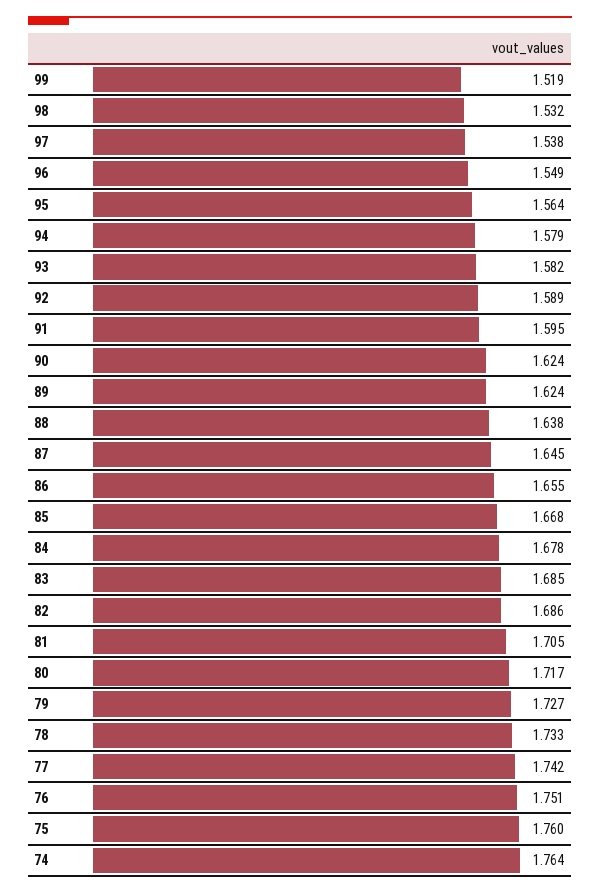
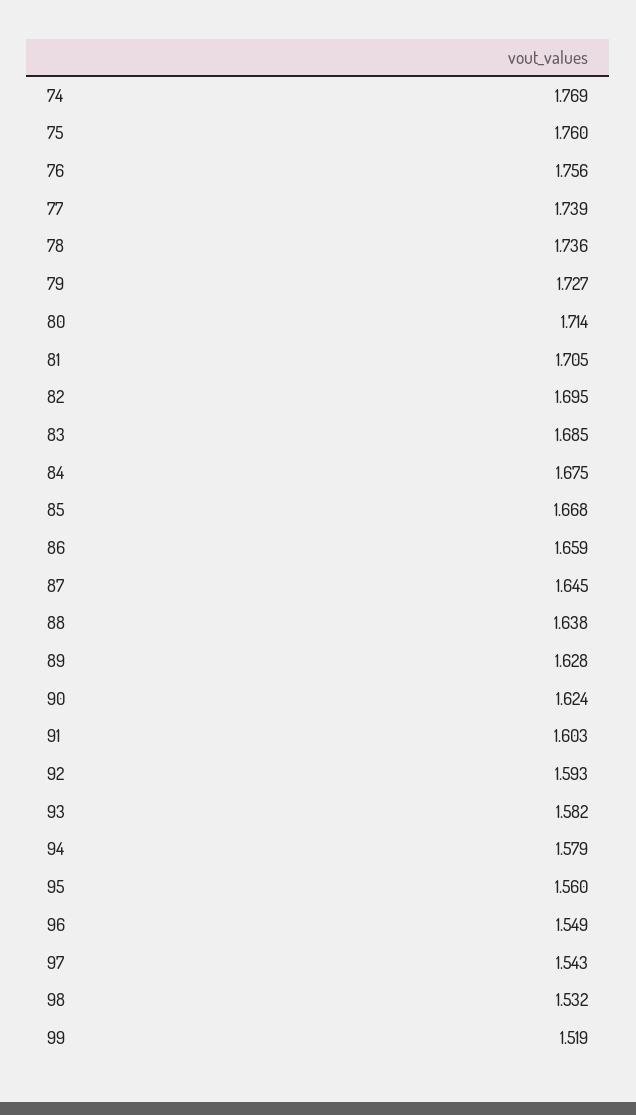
97: 1.538 -> 1.543
95: 1.564 -> 1.56
92: 1.589 -> 1.593
91: 1.595 -> 1.603
89: 1.624 -> 1.628
86: 1.655 -> 1.659
84: 1.678 -> 1.675
82: 1.686 -> 1.695
80: 1.717 -> 1.714
78: 1.733 -> 1.736
77: 1.742 -> 1.739
76: 1.751 -> 1.756
74: 1.764 -> 1.769

